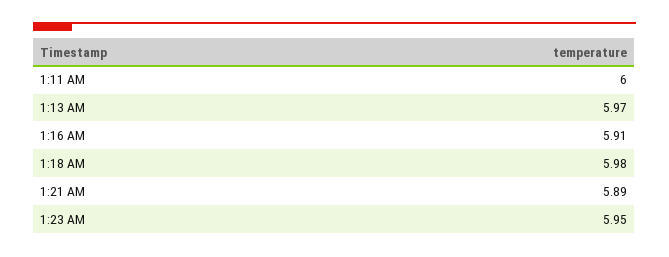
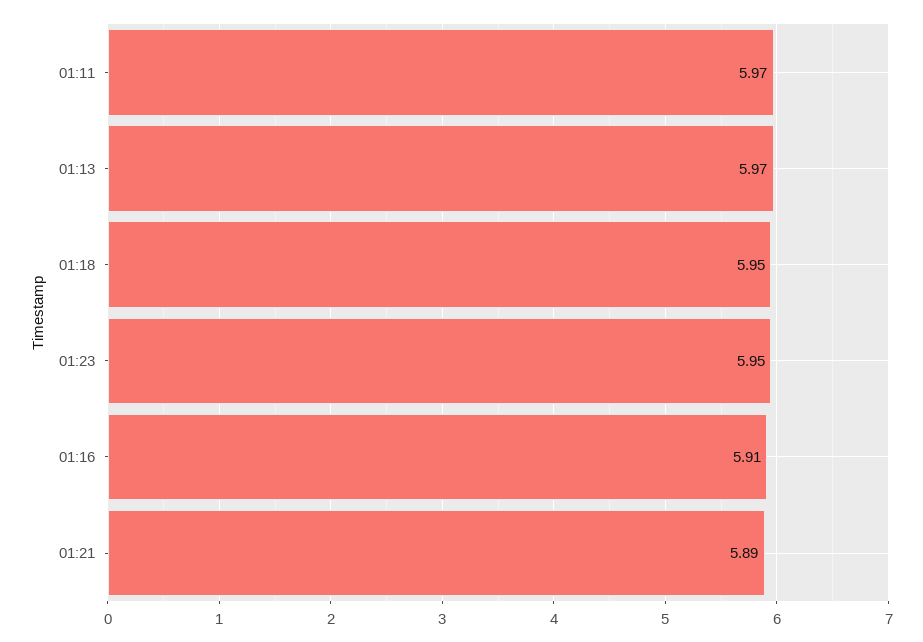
1:11 AM: 6 -> 5.97
1:18 AM: 5.98 -> 5.95

